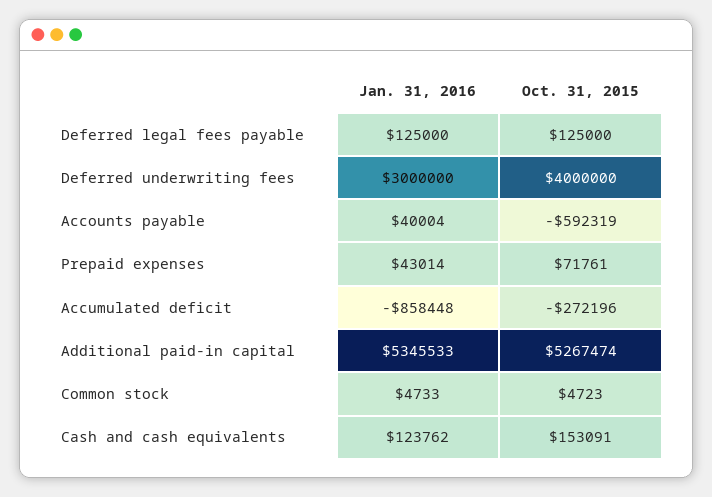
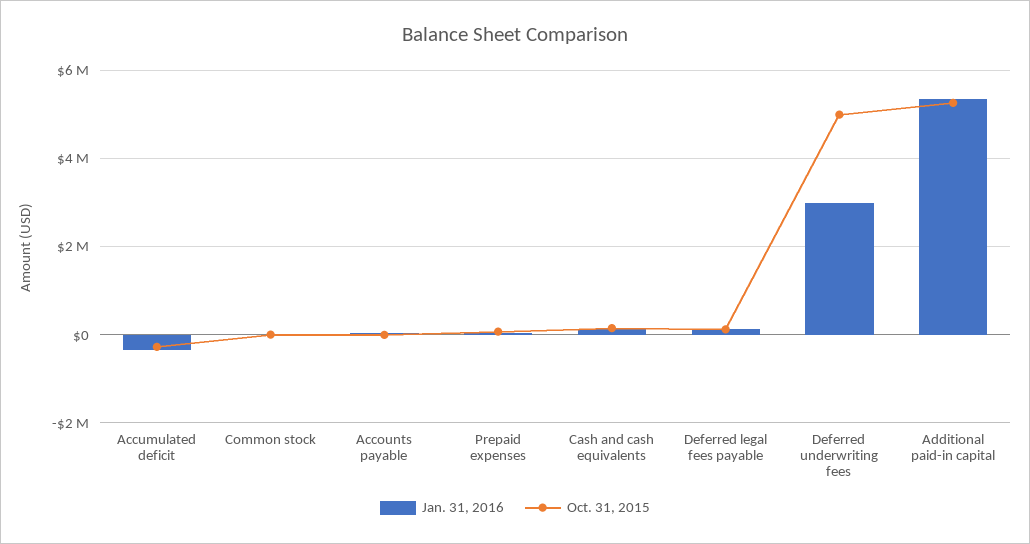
Oct. 31, 2015, Deferred underwriting fees: 4000000 -> 5000000
Oct. 31, 2015, Accounts payable: -592319 -> 0
Jan. 31, 2016, Accumulated deficit: -858448 -> -400000

